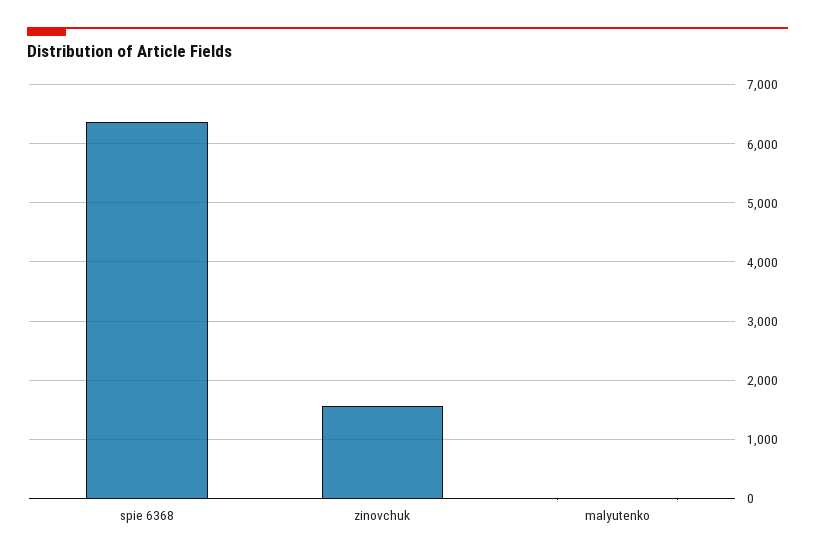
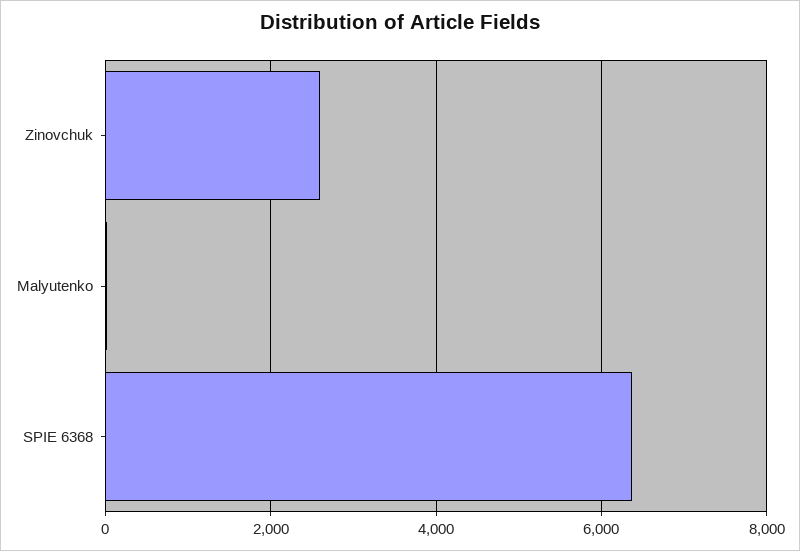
zinovchuk: 1600 -> 2600

